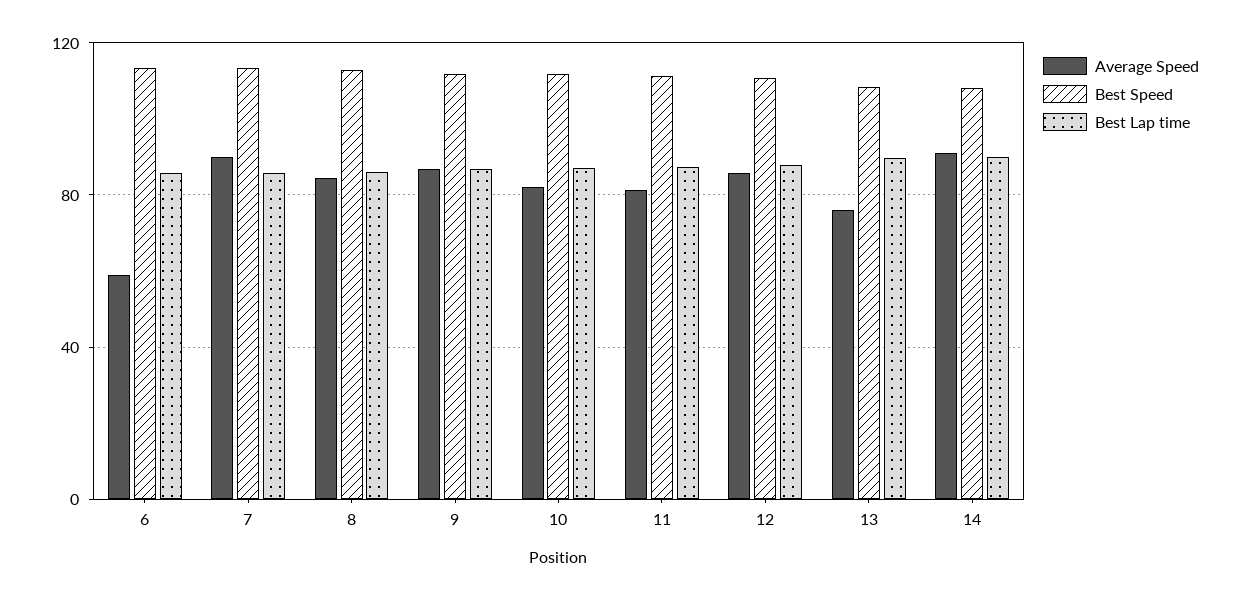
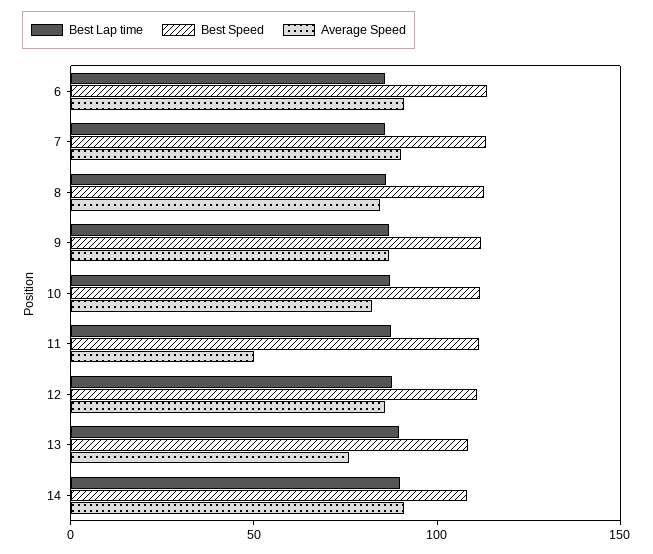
Average Speed, 6: 60 -> 90
Average Speed, 11: 80 -> 50

